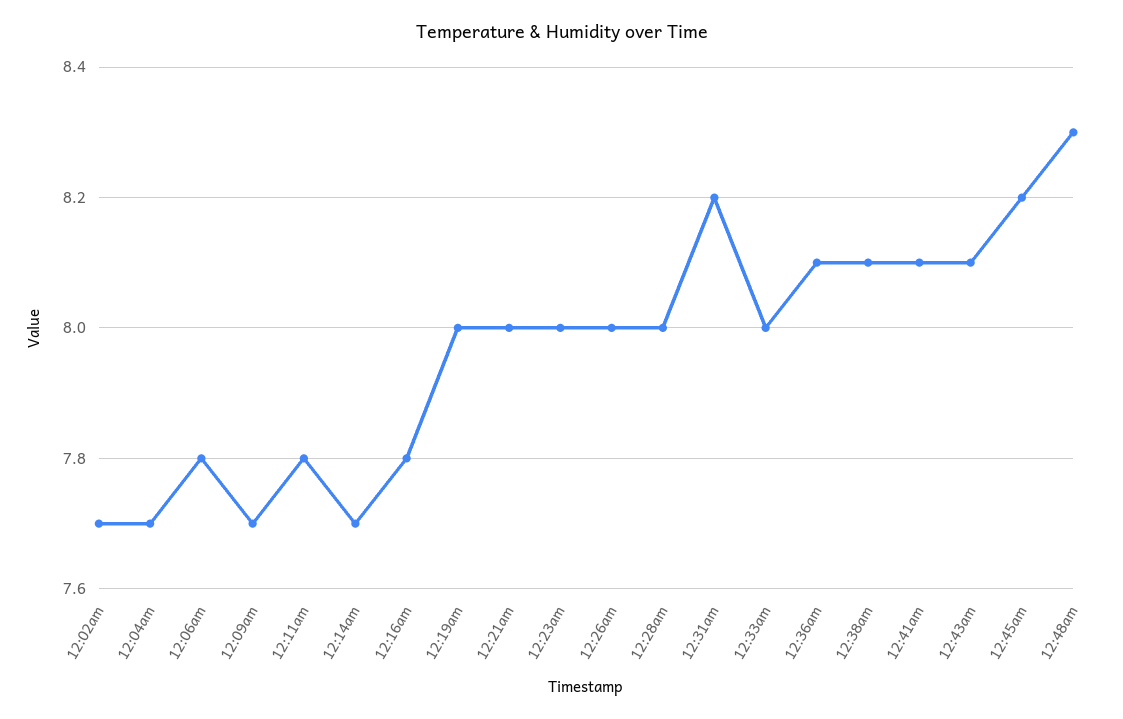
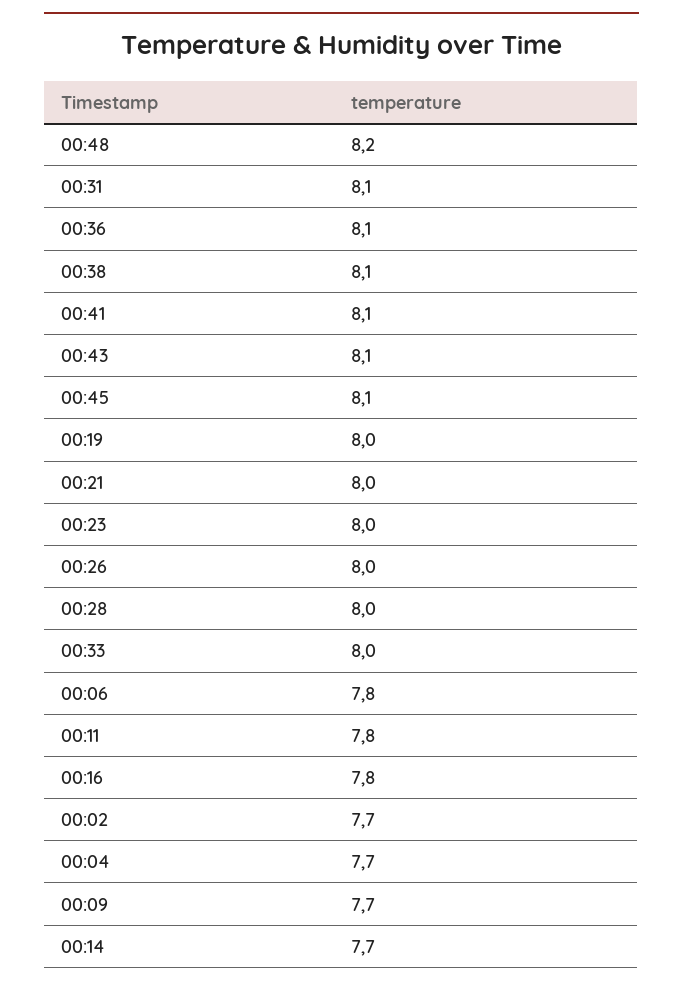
12:31am: 8.2 -> 8.1
12:45am: 8.2 -> 8.1
12:48am: 8.3 -> 8.2

